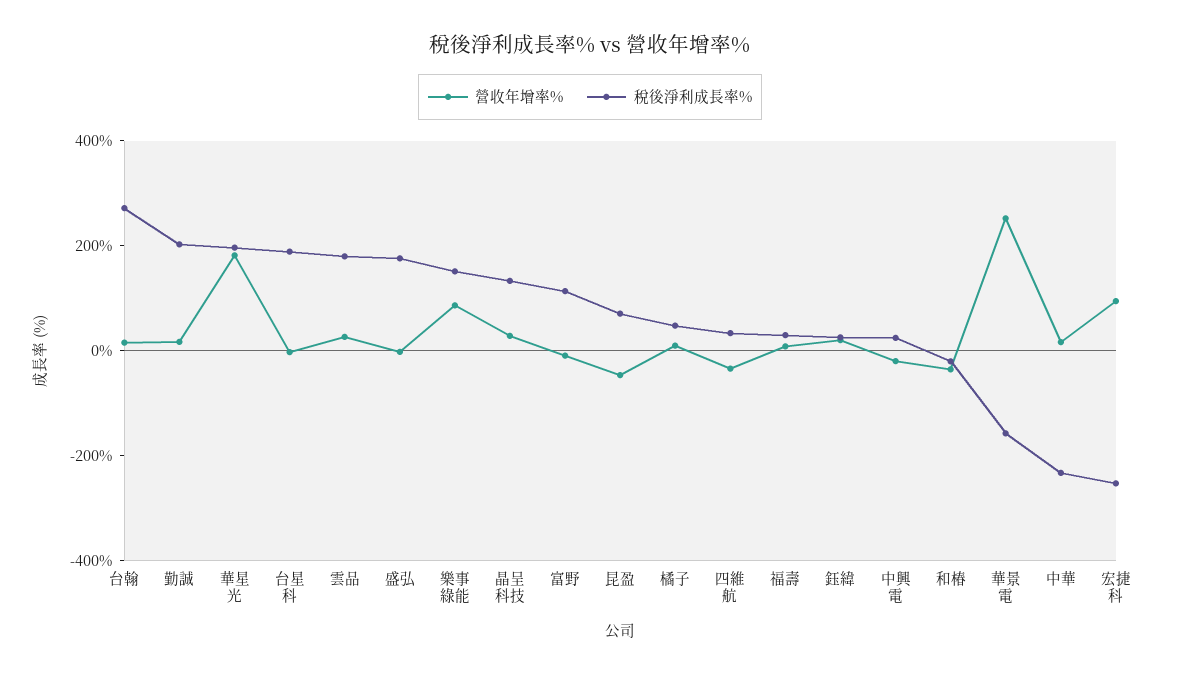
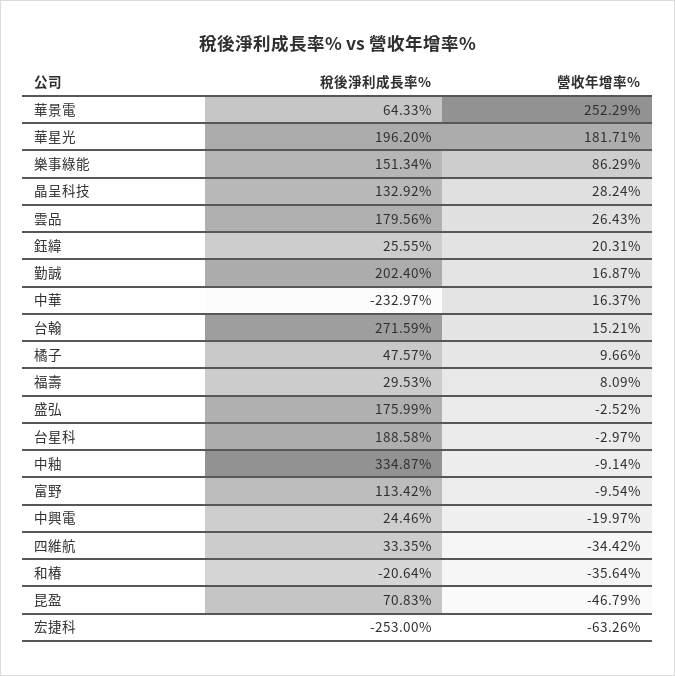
稅後淨利成長率%, 華景電: -150 -> 64.33
營收年增率%, 宏捷科: 100 -> -63.26
稅後淨利成長率%, 中釉: none -> 334.87
營收年增率%, 中釉: none -> -9.14

